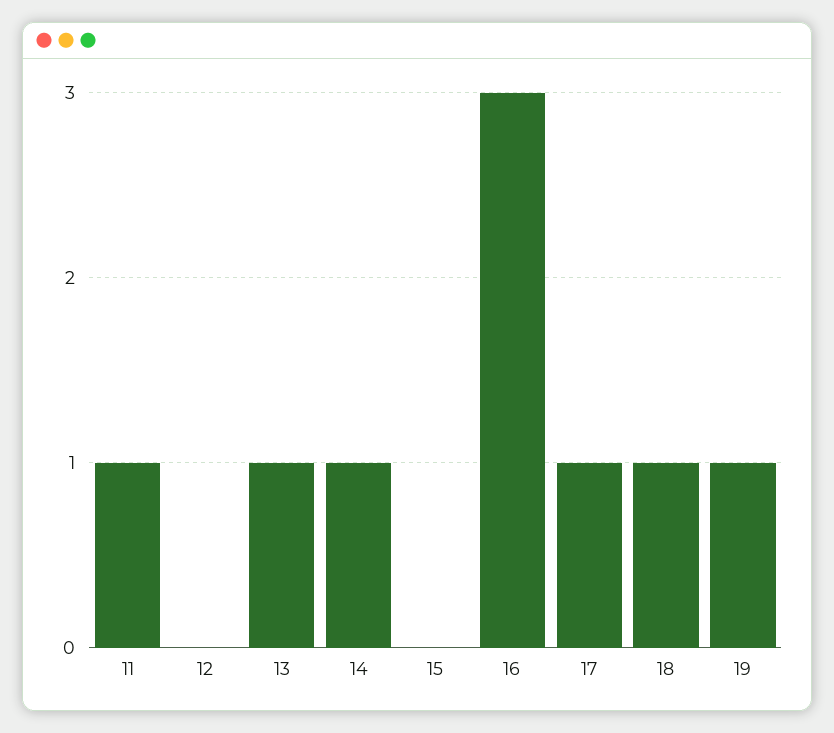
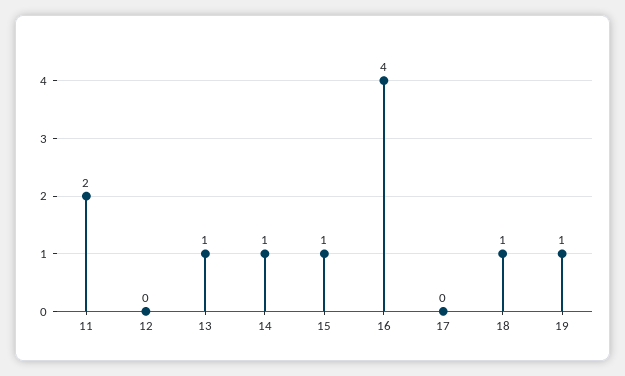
11: 1 -> 2
15: 0 -> 1
16: 3 -> 4
17: 1 -> 0

